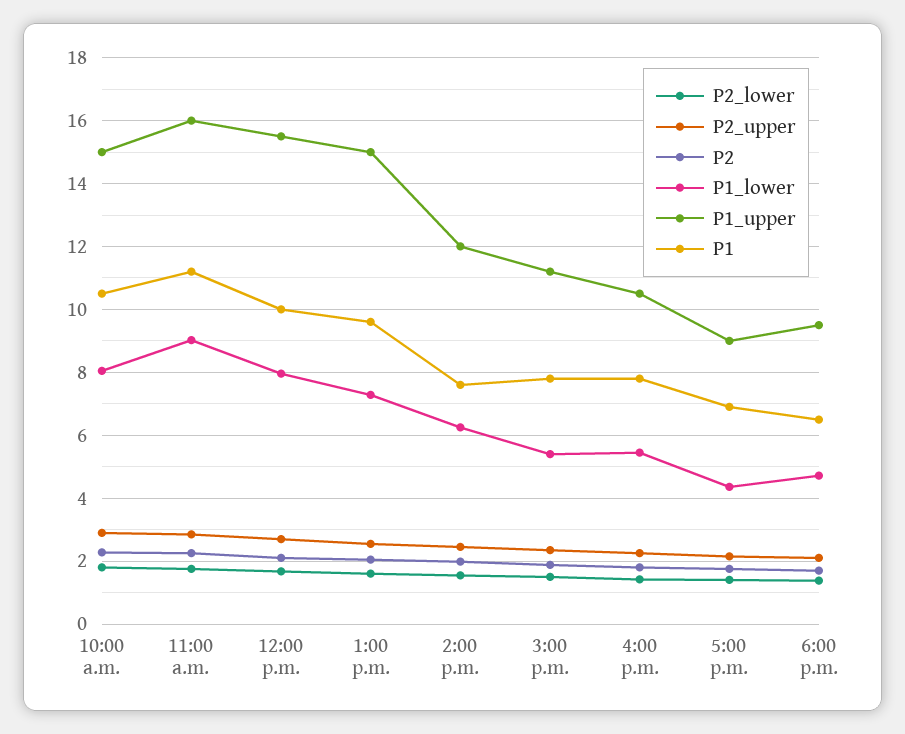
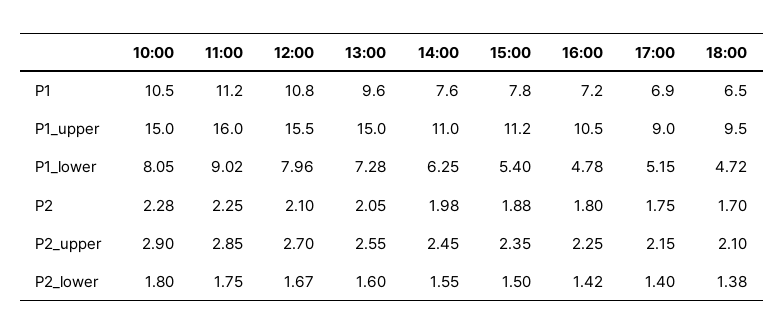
P1, 12:00 p.m.: 10 -> 10.8
P1_upper, 2:00 p.m.: 12 -> 11
P1_lower, 4:00 p.m.: 5.4 -> 4.78
P1, 4:00 p.m.: 7.8 -> 7.2
P1_lower, 5:00 p.m.: 4.4 -> 5.15

